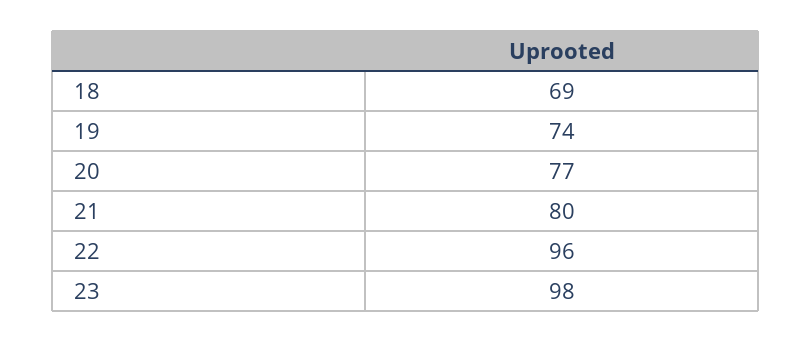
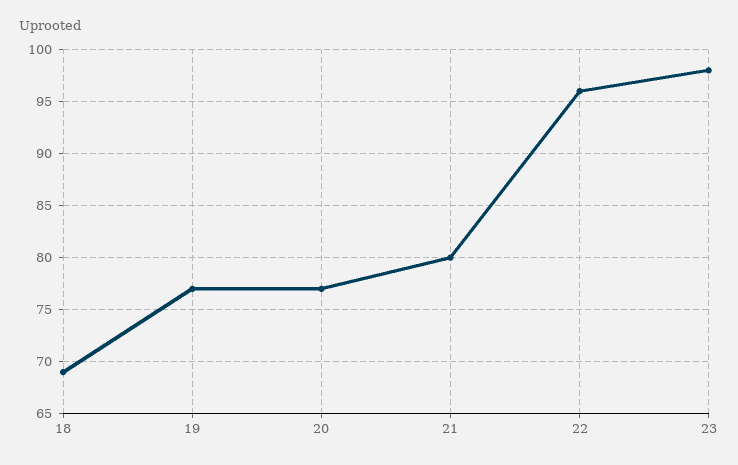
19: 74 -> 77

